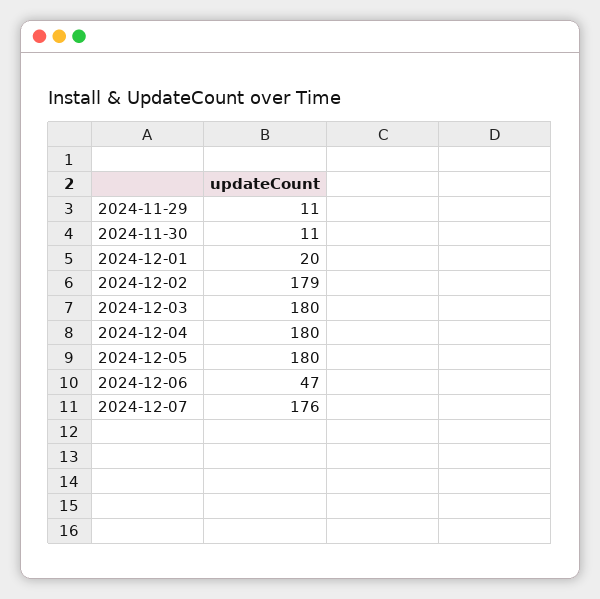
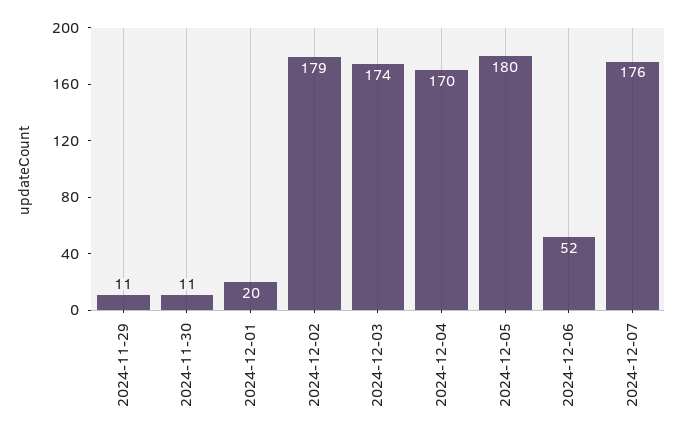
2024-12-03: 180 -> 174
2024-12-04: 180 -> 170
2024-12-06: 47 -> 52

